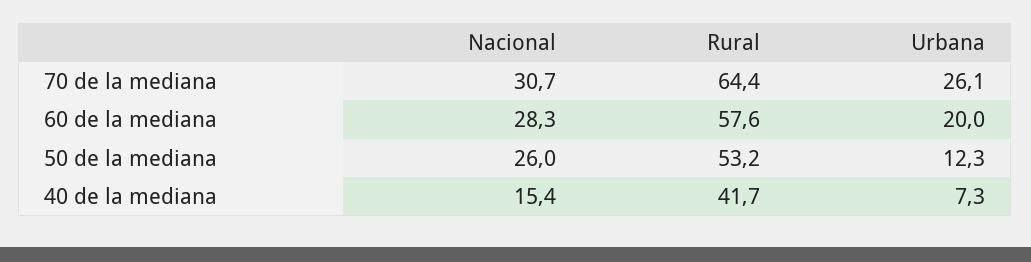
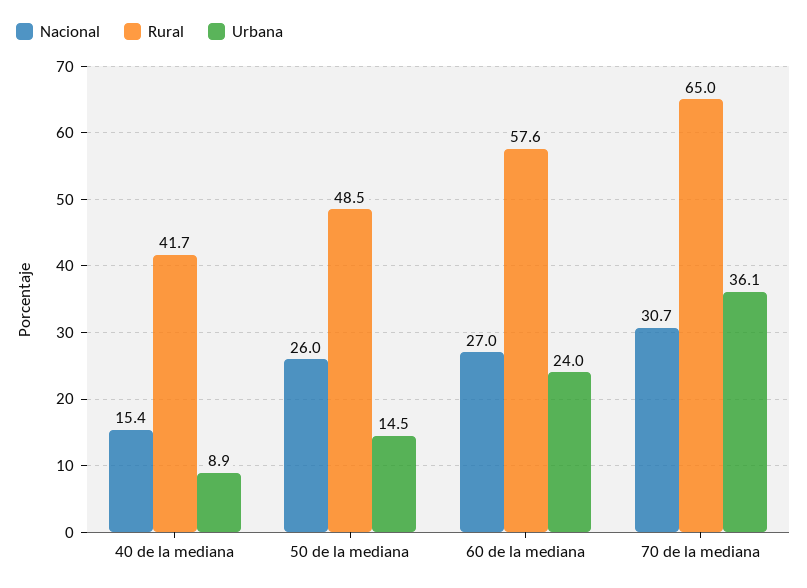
Rural, 70 de la mediana: 64.4 -> 65
Urbana, 70 de la mediana: 26.1 -> 36.1
Nacional, 60 de la mediana: 28.3 -> 27
Urbana, 60 de la mediana: 20 -> 24
Rural, 50 de la mediana: 53.2 -> 48.5
Urbana, 50 de la mediana: 12.3 -> 14.5
Urbana, 40 de la mediana: 7.3 -> 8.9

